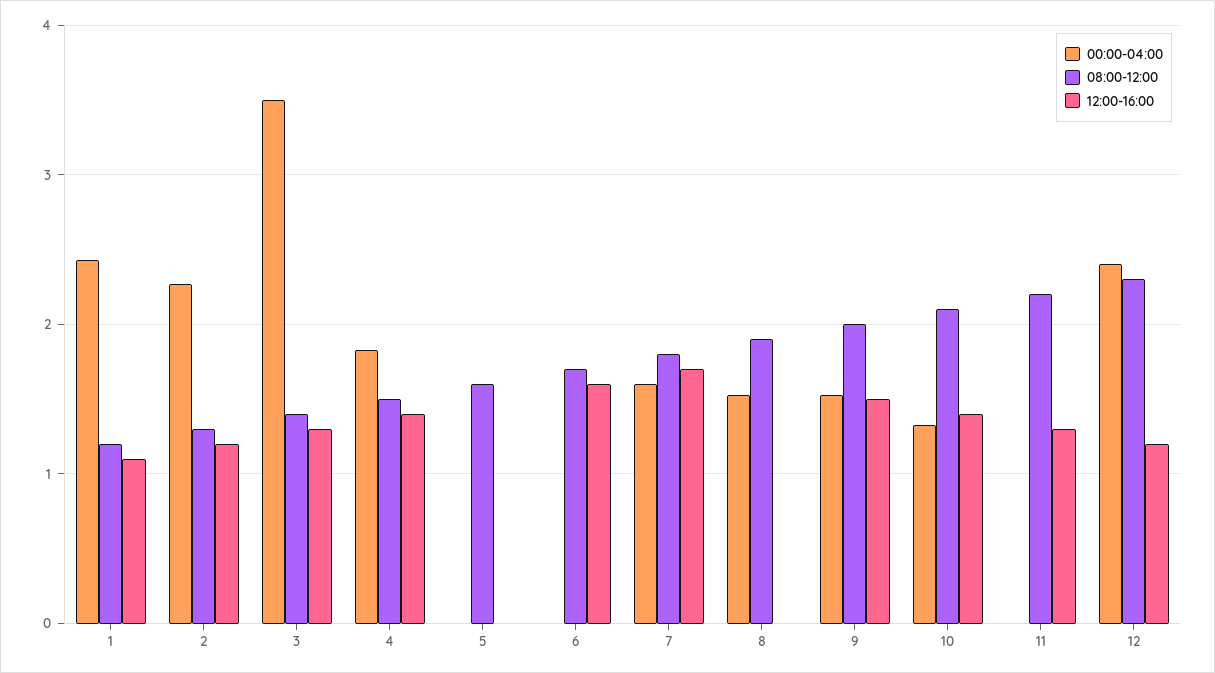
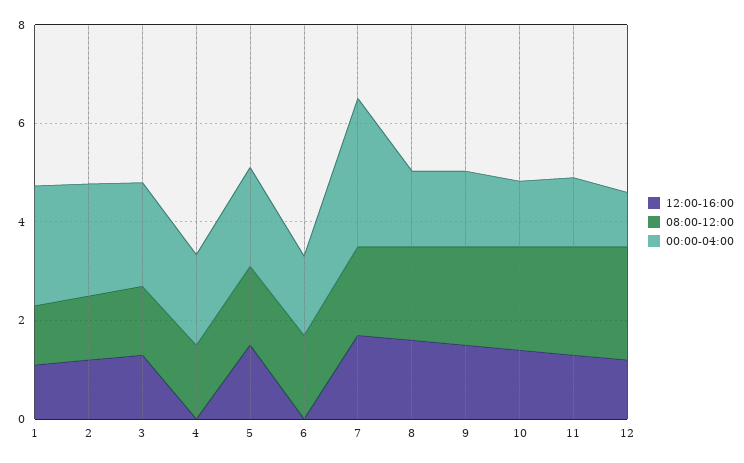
00:00-04:00, 3: 3.5 -> 2
12:00-16:00, 4: 1.4 -> 0
00:00-04:00, 5: 0 -> 2
12:00-16:00, 5: 0 -> 1.5
00:00-04:00, 6: 0 -> 1.5
12:00-16:00, 6: 1.6 -> 0
00:00-04:00, 7: 1.6 -> 3
12:00-16:00, 8: 0 -> 1.5
00:00-04:00, 11: 0 -> 1.5
00:00-04:00, 12: 2.4 -> 1

